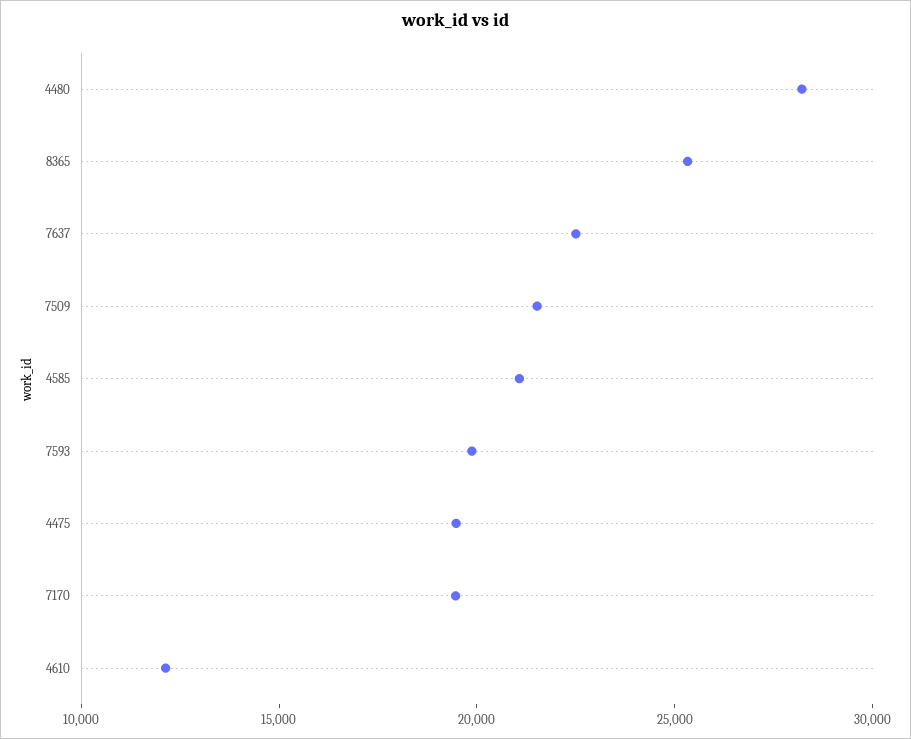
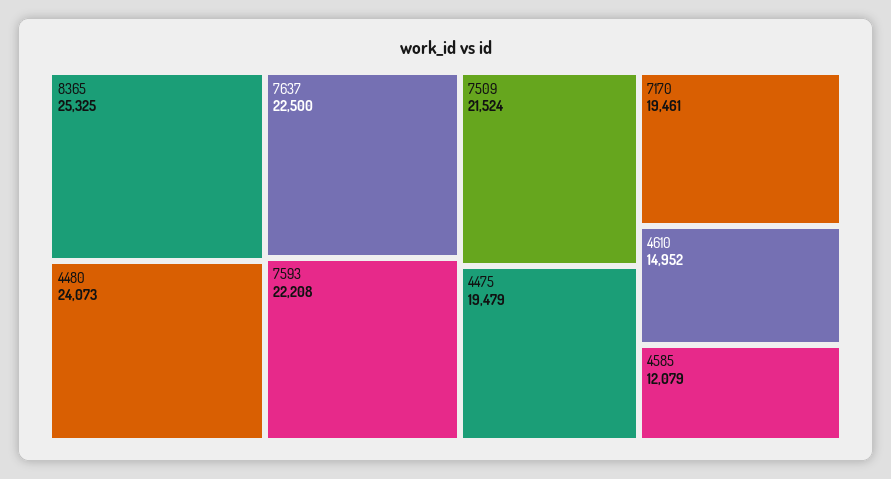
4480: 28000 -> 24073
4585: 21000 -> 12079
7593: 20000 -> 22208
4610: 12000 -> 14952

